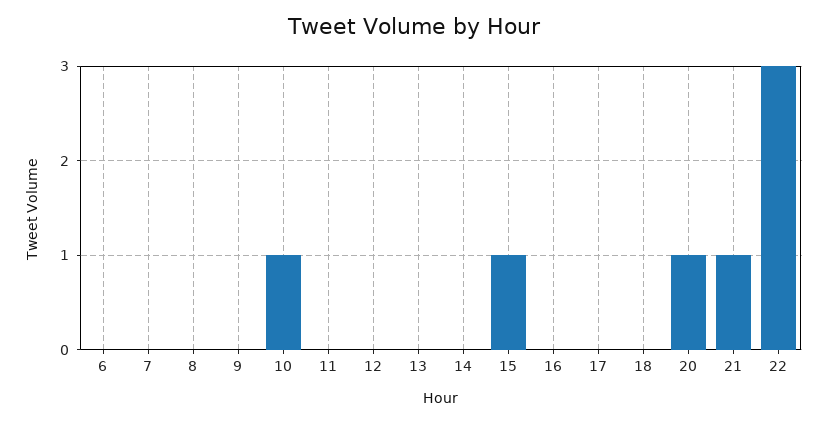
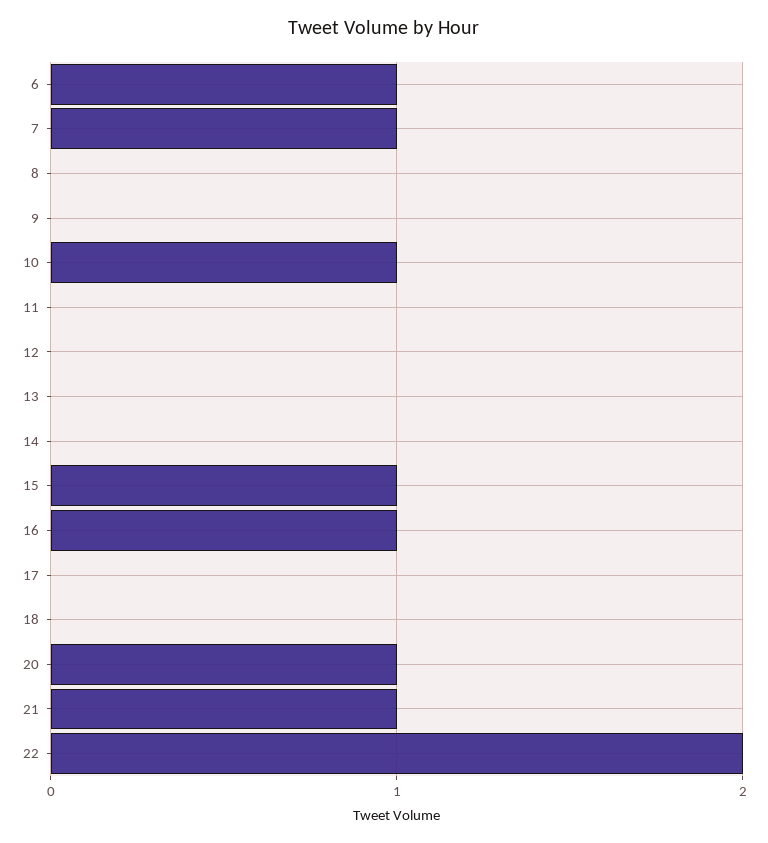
6: 0 -> 1
7: 0 -> 1
16: 0 -> 1
22: 3 -> 2

